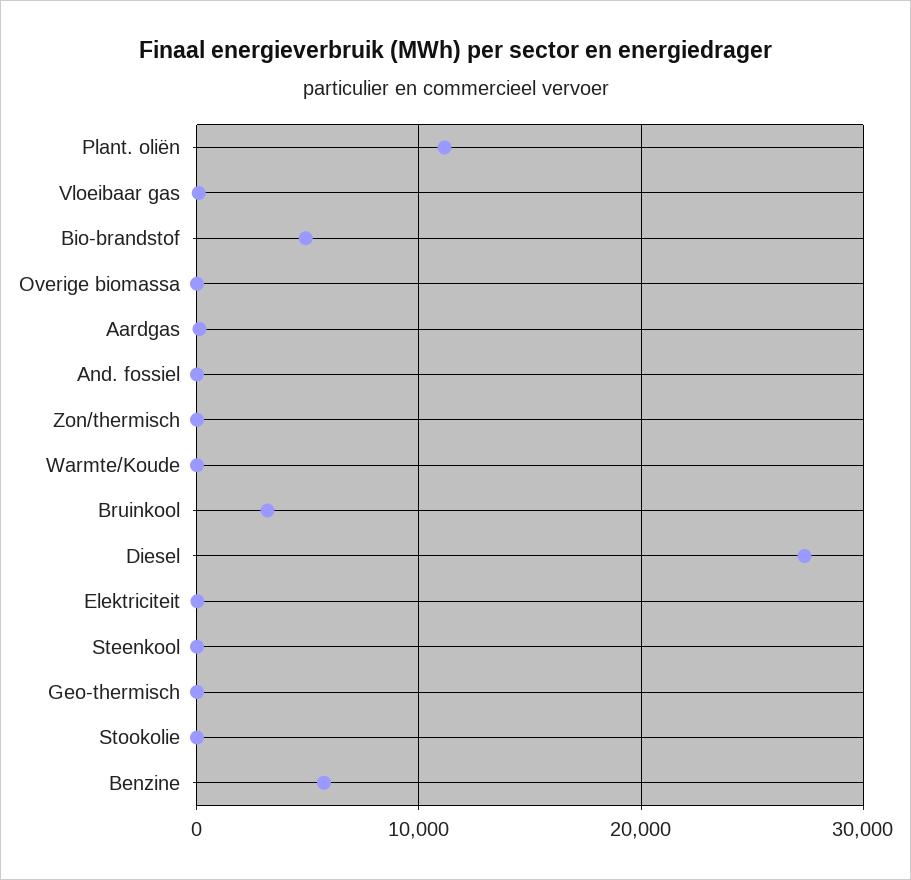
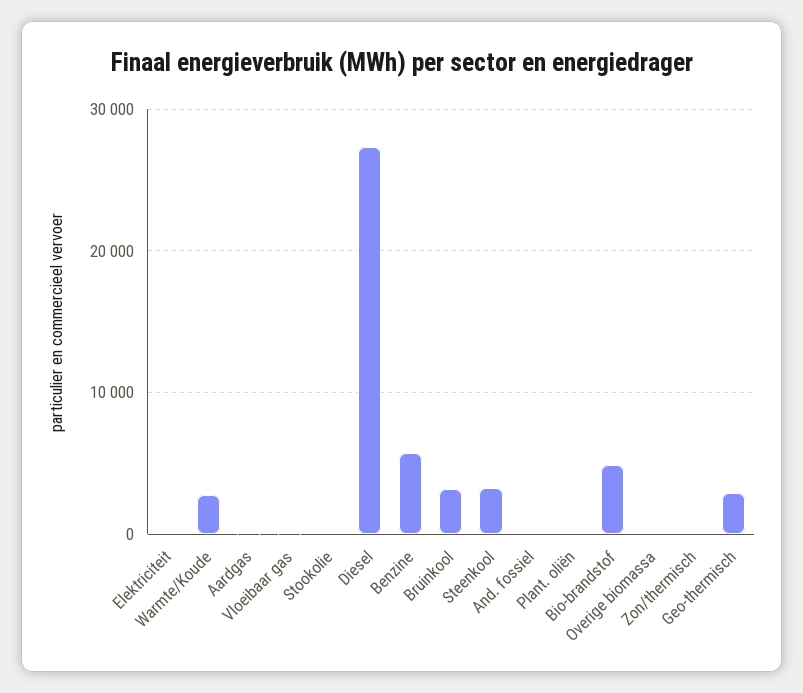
Plant. oliën: 11000 -> 0
Warmte/Koude: 0 -> 3000
Steenkool: 0 -> 3000
Geo-thermisch: 0 -> 3000

